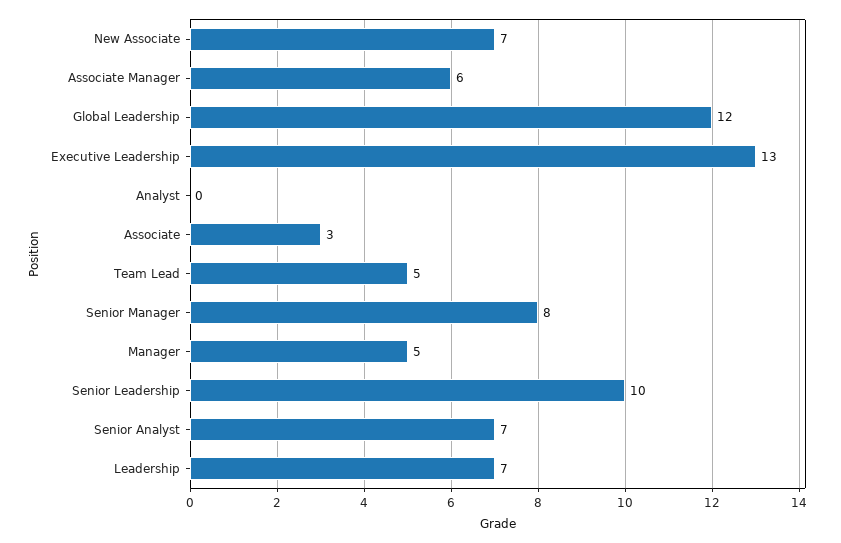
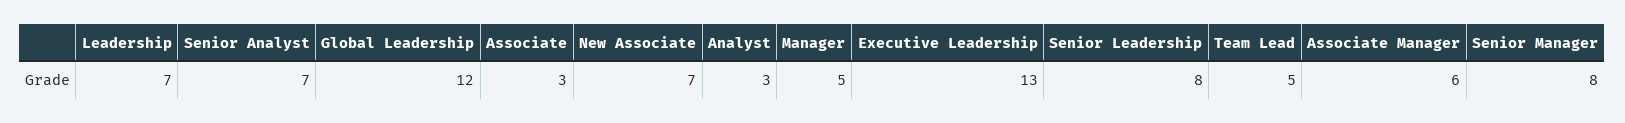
Analyst: 0 -> 3
Senior Leadership: 10 -> 8

